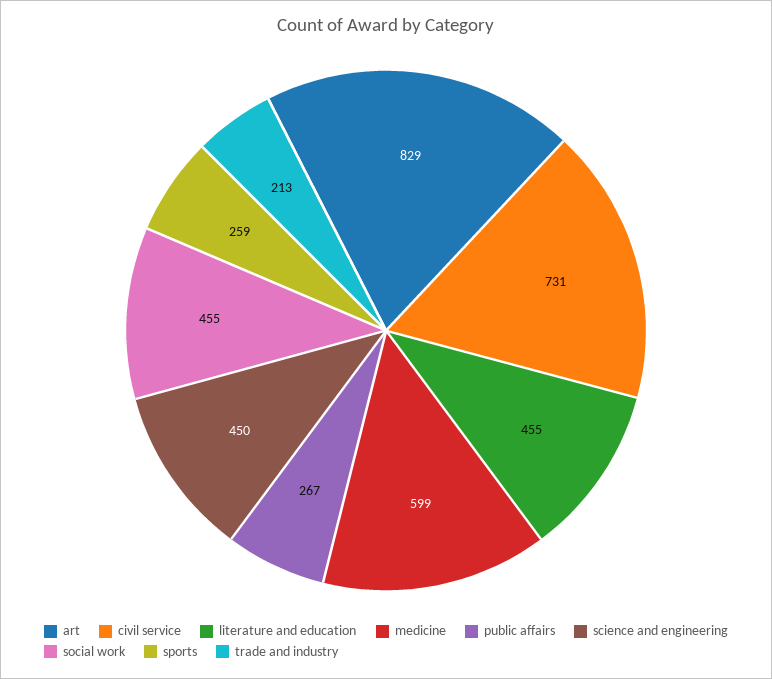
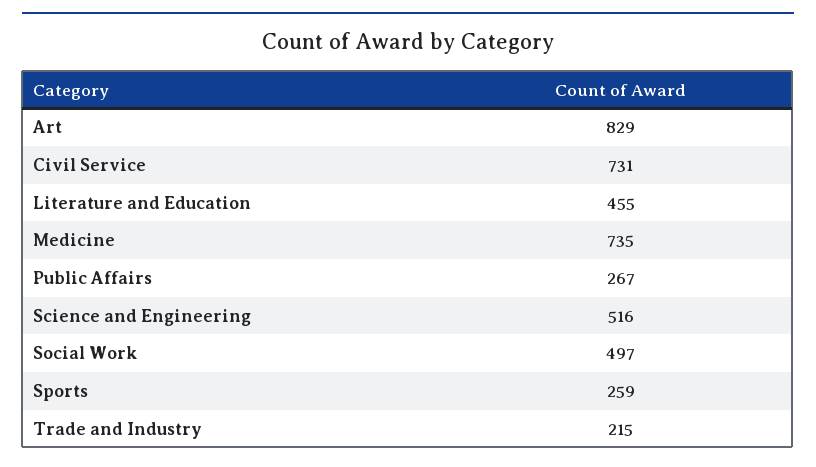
medicine: 599 -> 735
science and engineering: 450 -> 516
social work: 455 -> 497
trade and industry: 213 -> 215

